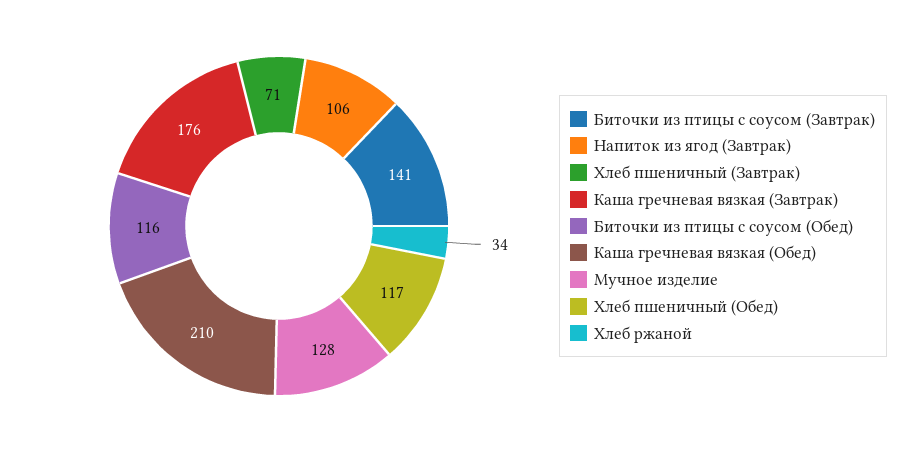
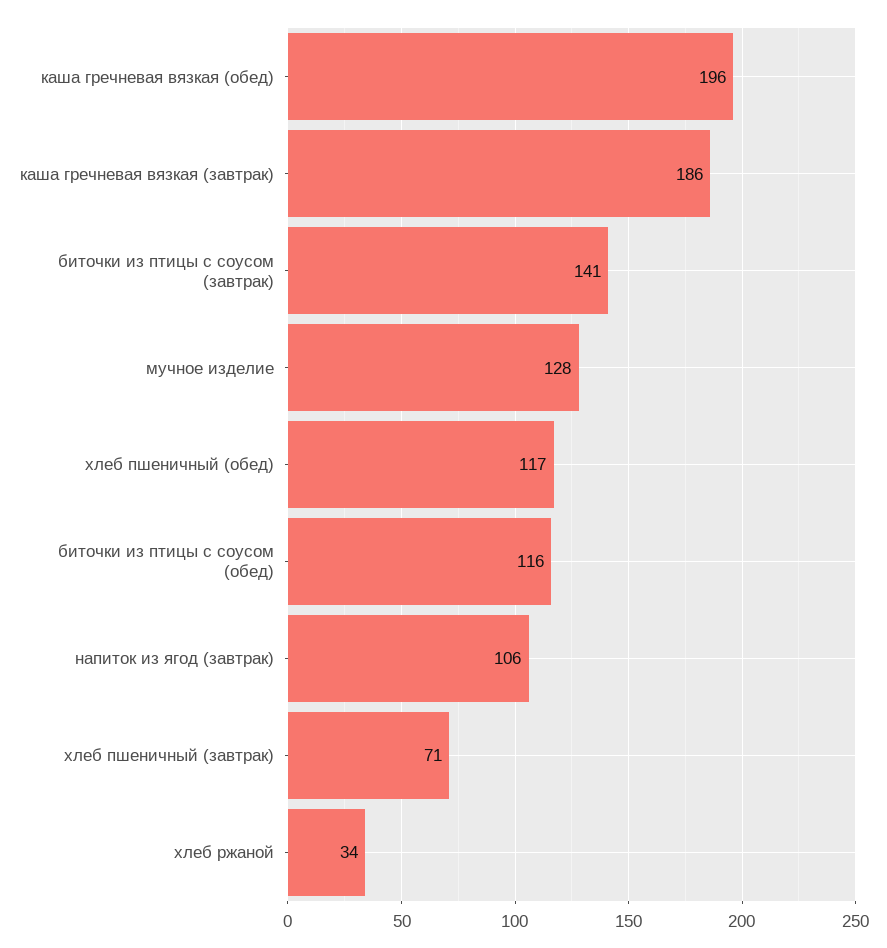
Каша гречневая вязкая (Завтрак): 176 -> 186
Каша гречневая вязкая (Обед): 210 -> 196

